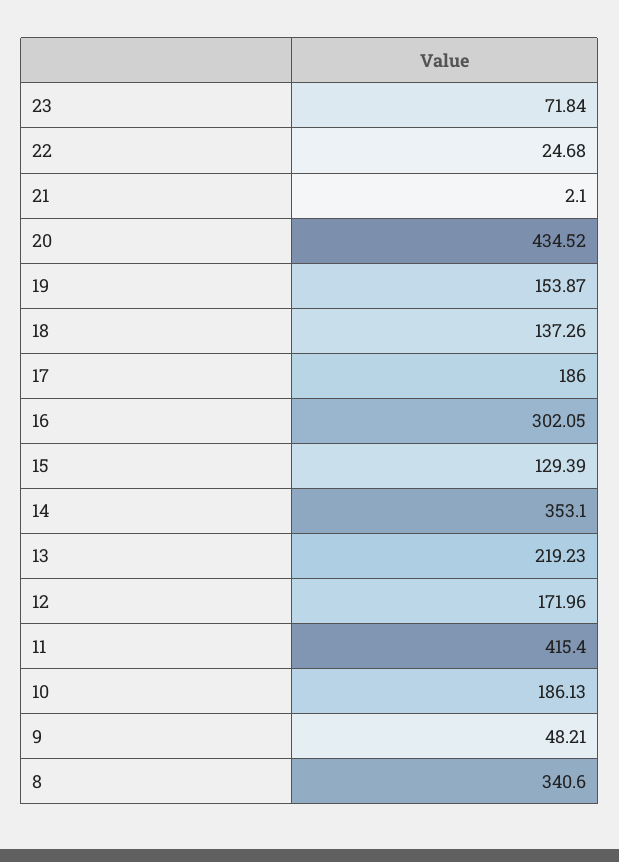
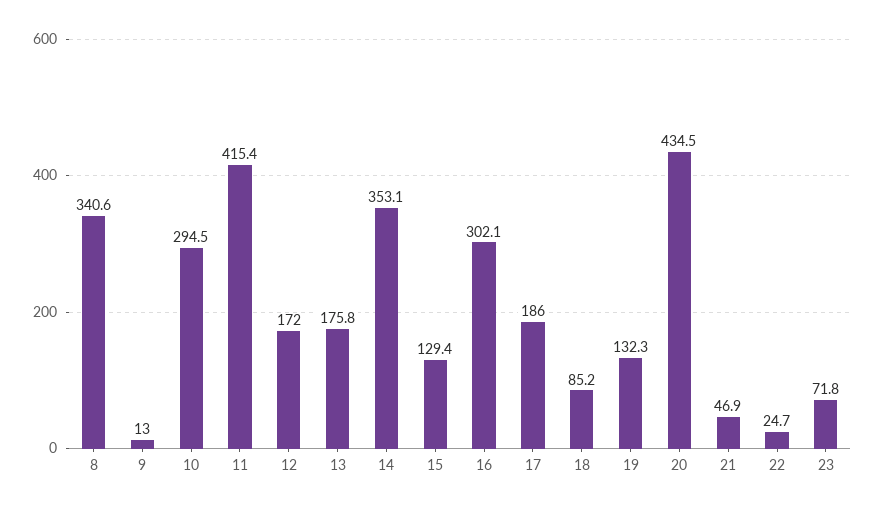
21: 2.1 -> 46.9
19: 153.87 -> 132.3
18: 137.26 -> 85.2
13: 219.23 -> 175.8
10: 186.13 -> 294.5
9: 48.21 -> 13

